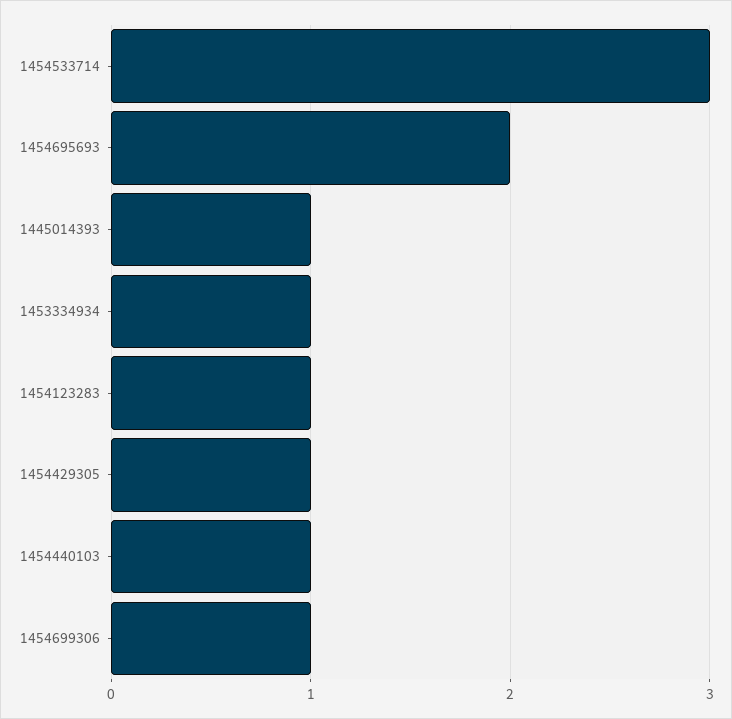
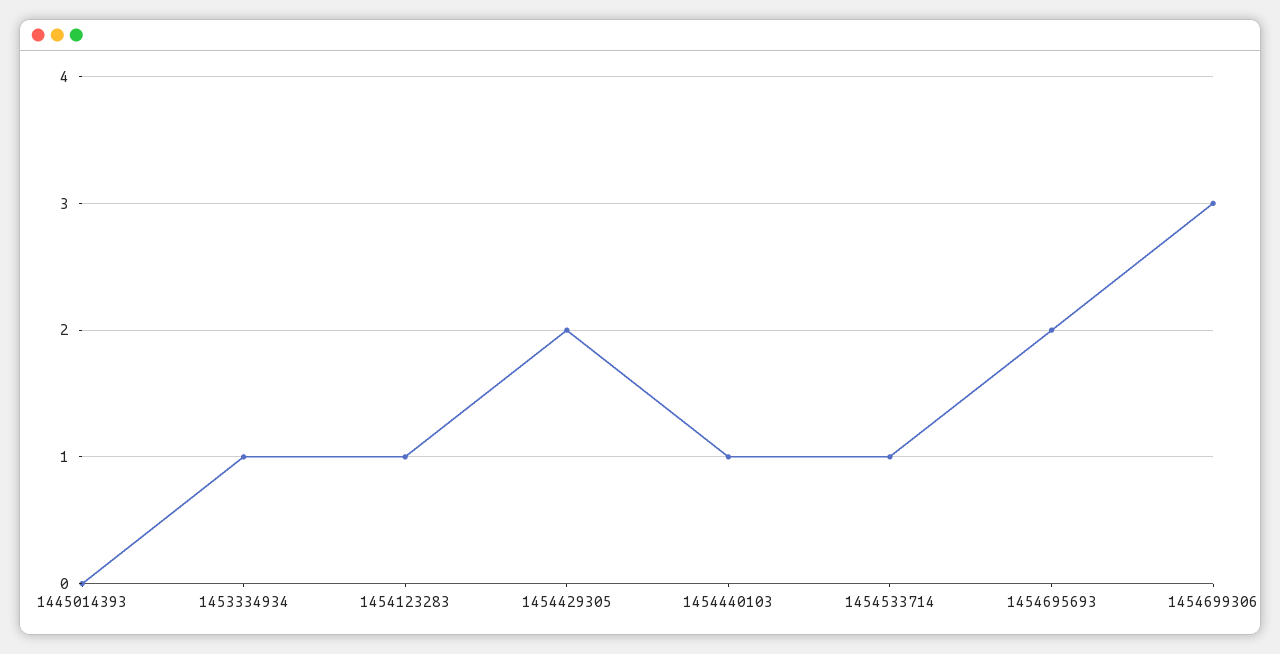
1454533714: 3 -> 1
1445014393: 1 -> 0
1454429305: 1 -> 2
1454699306: 1 -> 3

